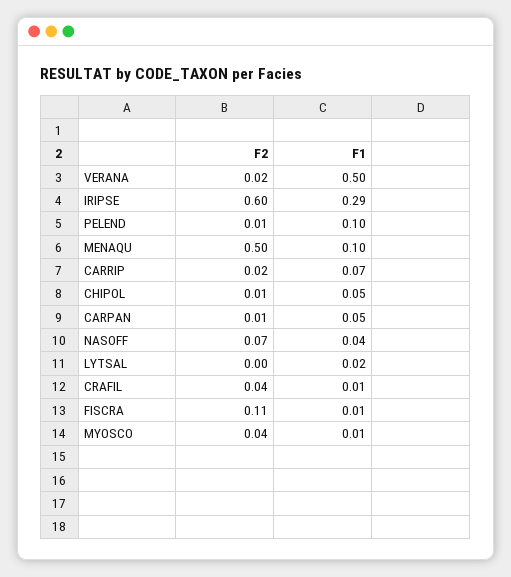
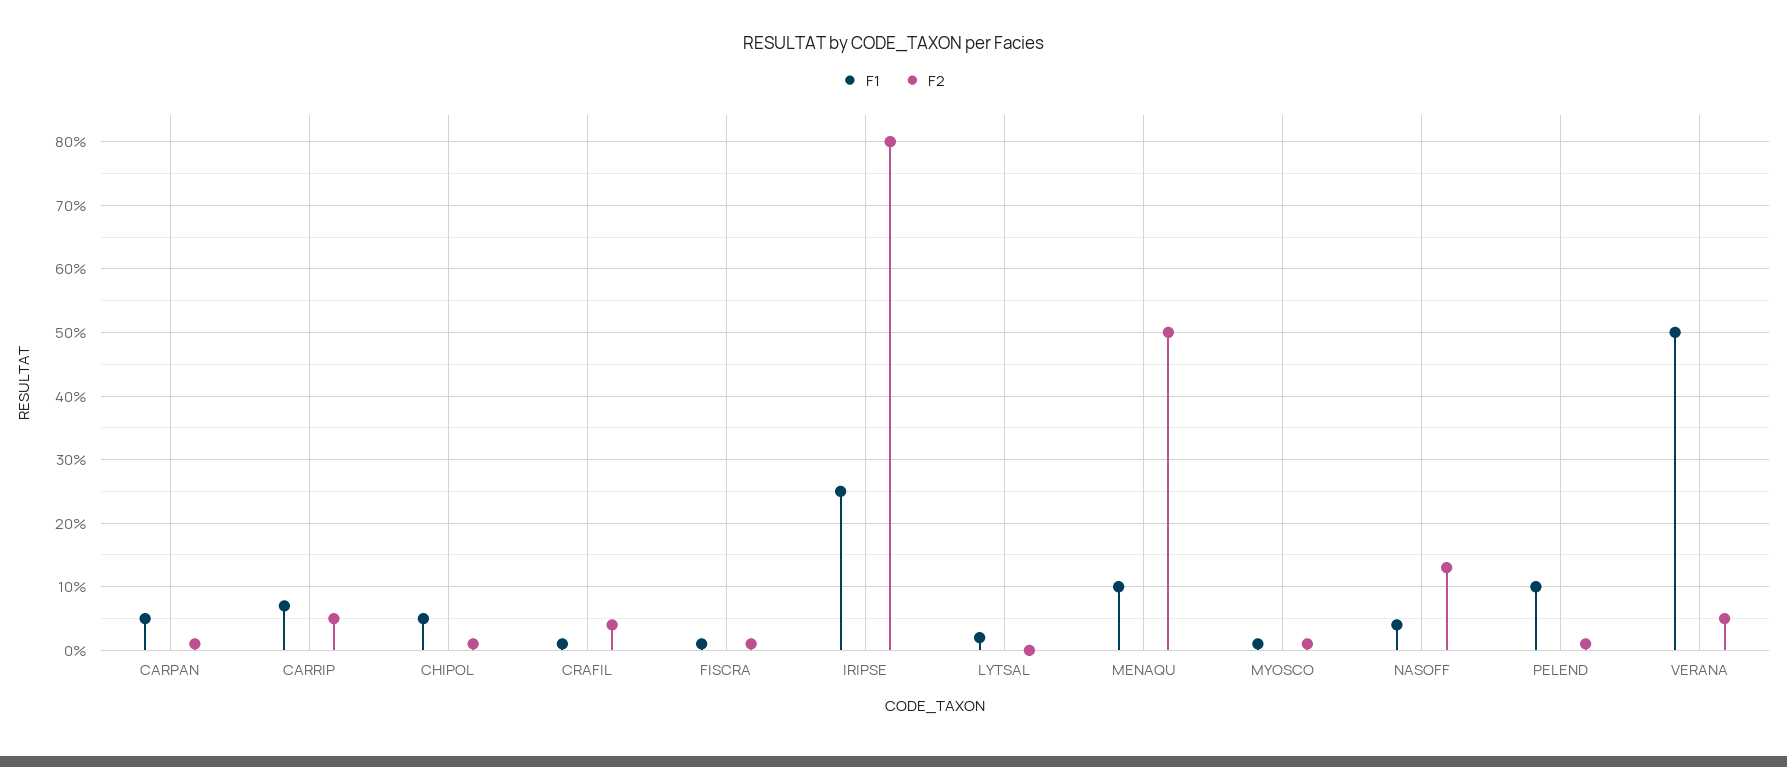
F2, VERANA: 0.02 -> 0.05
F2, IRIPSE: 0.6 -> 0.8
F1, IRIPSE: 0.29 -> 0.25
F2, CARRIP: 0.02 -> 0.05
F2, NASOFF: 0.07 -> 0.13
F2, FISCRA: 0.11 -> 0.01
F2, MYOSCO: 0.04 -> 0.01

